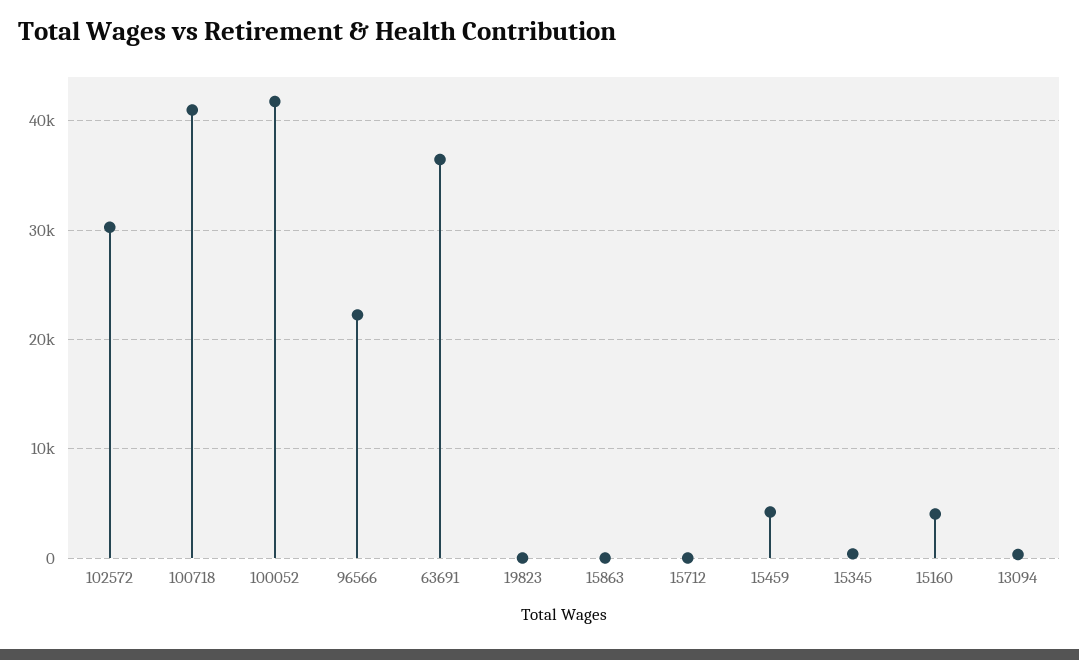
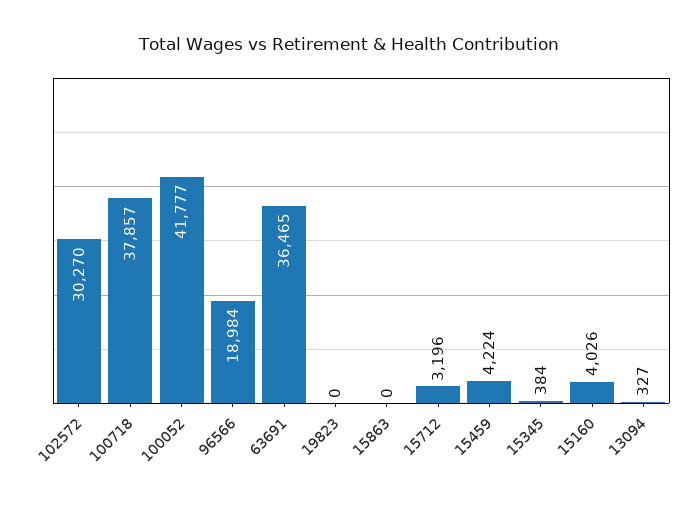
100718: 41000 -> 37857
96566: 22000 -> 18984
15712: 0 -> 3196

